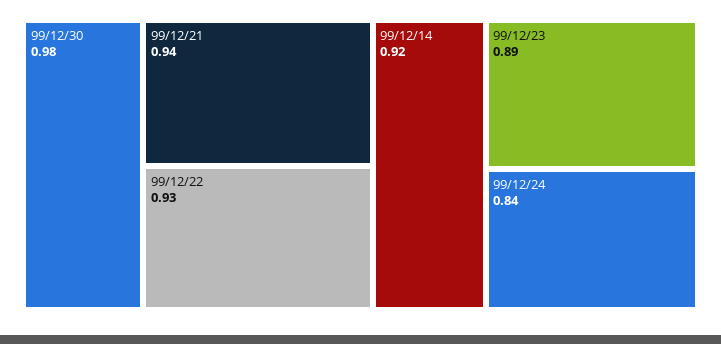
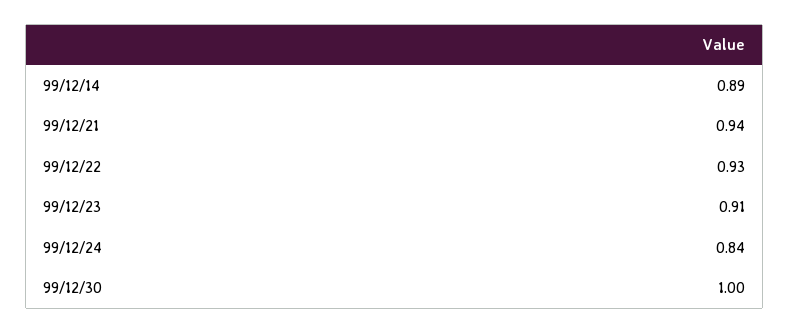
99/12/30: 0.98 -> 1
99/12/14: 0.92 -> 0.89
99/12/23: 0.89 -> 0.91

